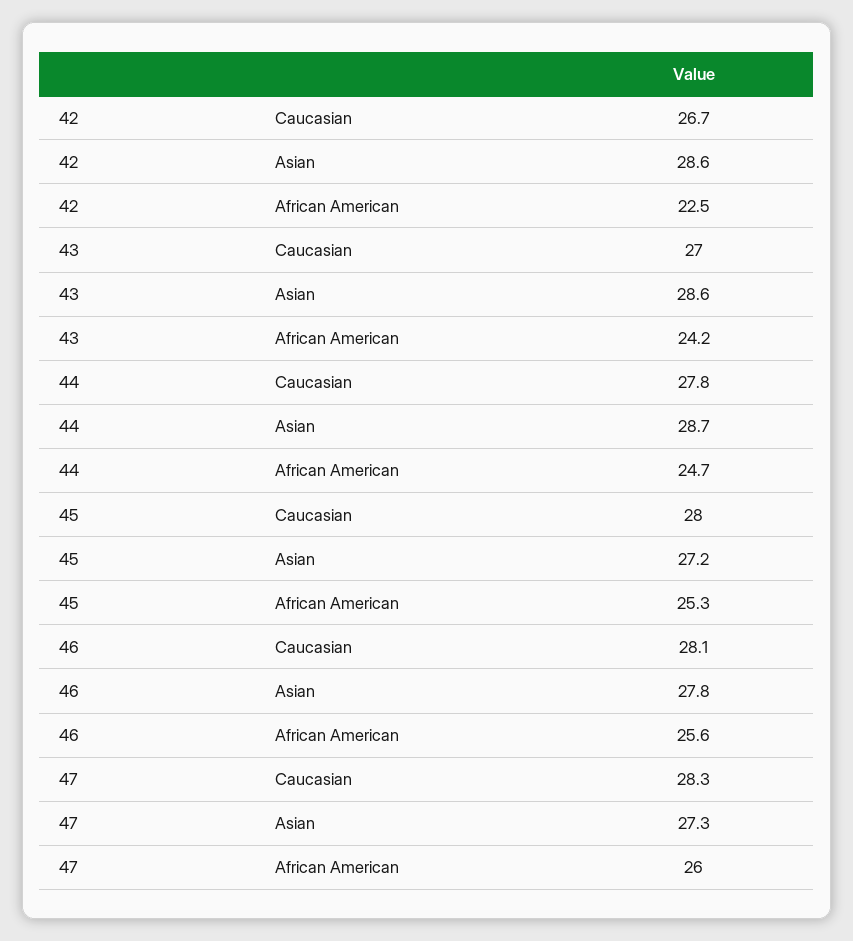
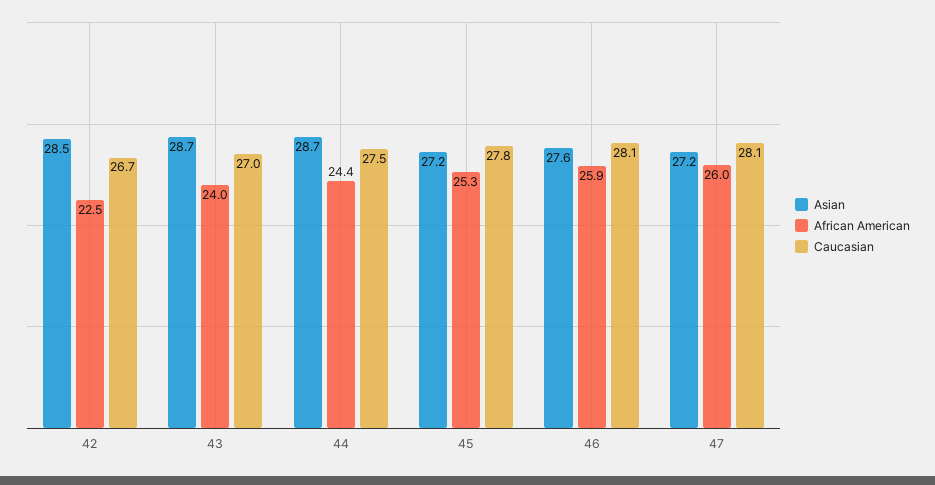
Asian, 42: 28.6 -> 28.5
Asian, 43: 28.6 -> 28.7
African American, 43: 24.2 -> 24
Caucasian, 44: 27.8 -> 27.5
African American, 44: 24.7 -> 24.4
Caucasian, 45: 28 -> 27.8
Asian, 46: 27.8 -> 27.6
African American, 46: 25.6 -> 25.9
Caucasian, 47: 28.3 -> 28.1
Asian, 47: 27.3 -> 27.2

